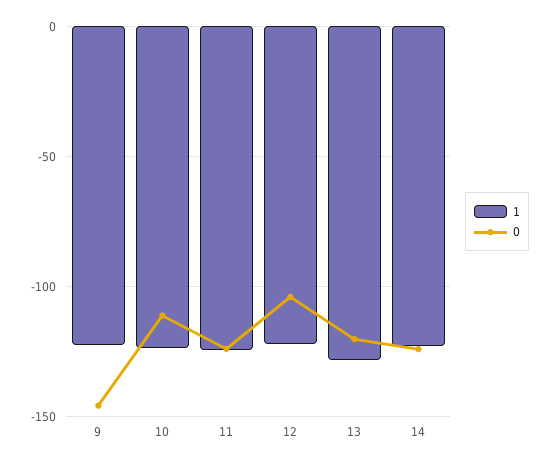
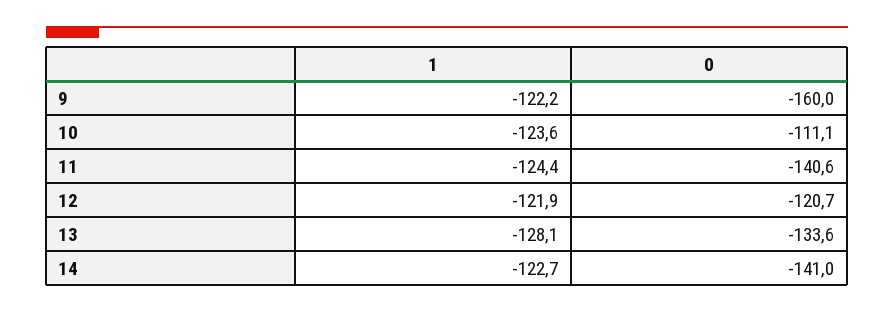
0, 9: -145 -> -160
0, 11: -125 -> -140.6
0, 12: -105 -> -120.7
0, 13: -120 -> -133.6
0, 14: -125 -> -141

